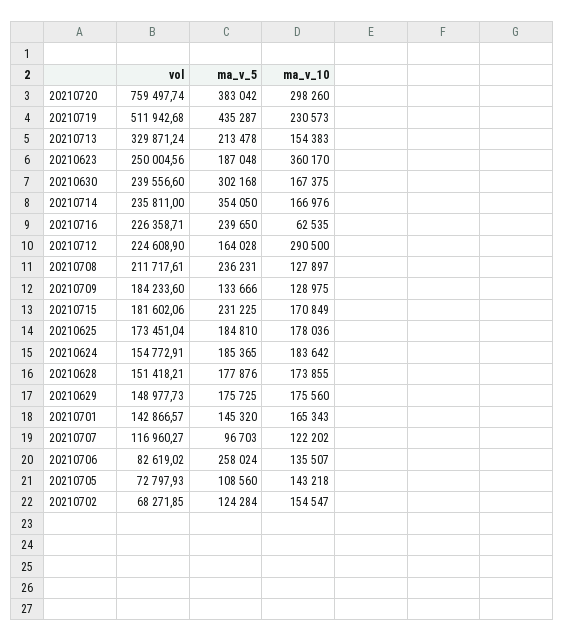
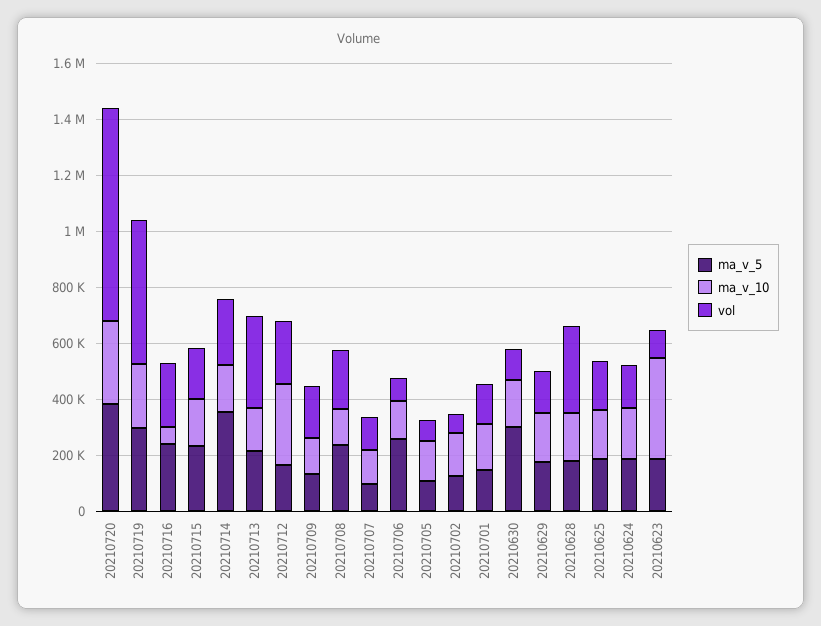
ma_v_5, 20210719: 435287 -> 300000
vol, 20210623: 250004.56 -> 100000
vol, 20210630: 239556.6 -> 100000
vol, 20210628: 151418.21 -> 300000

